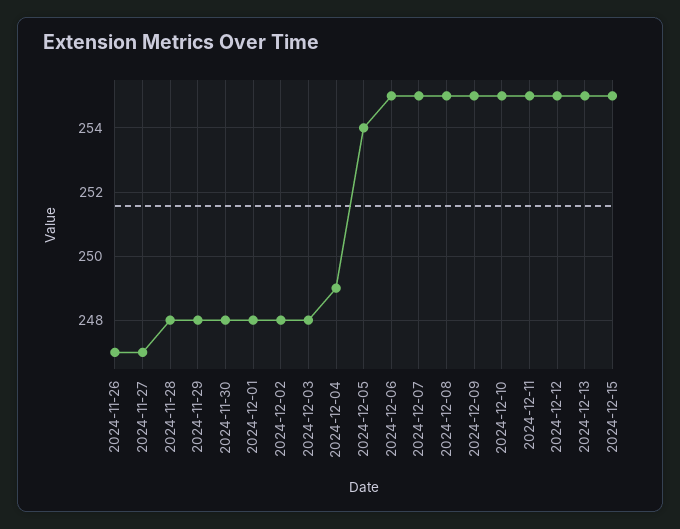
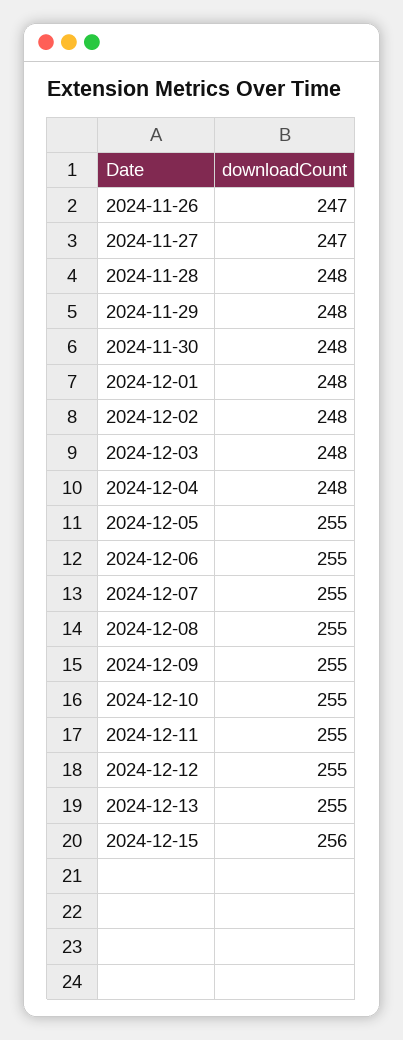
2024-12-04: 249 -> 248
2024-12-05: 254 -> 255
2024-12-15: 255 -> 256

